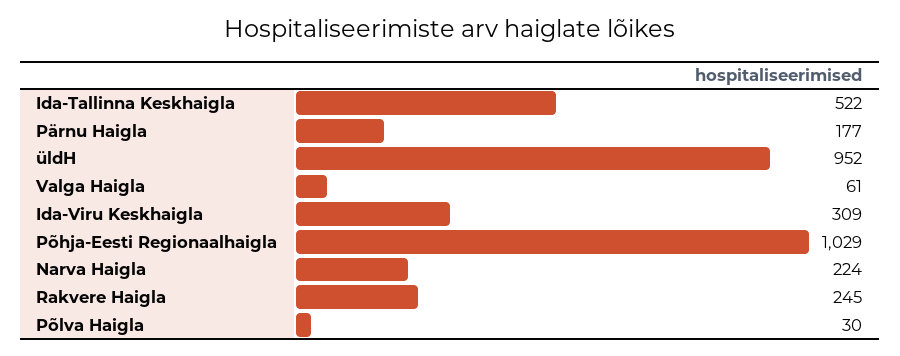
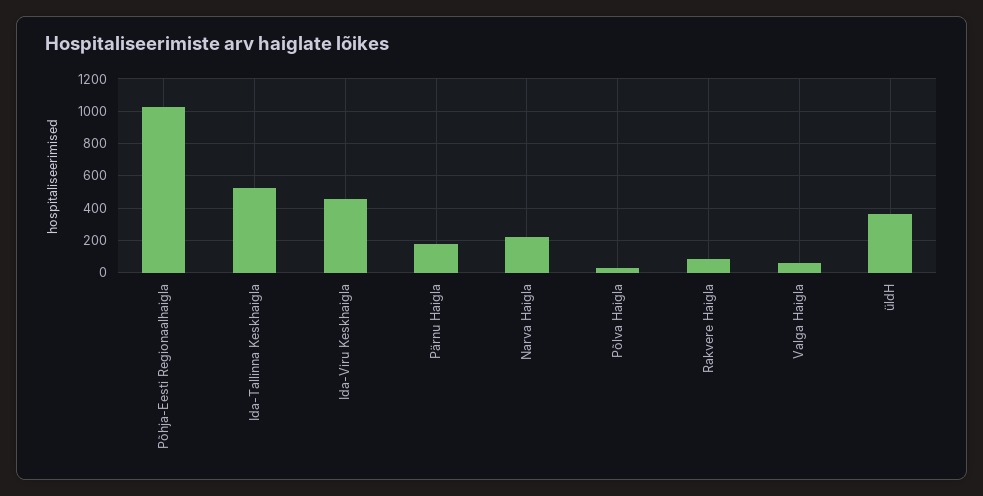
üldH: 952 -> 350
Ida-Viru Keskhaigla: 309 -> 450
Rakvere Haigla: 245 -> 100

